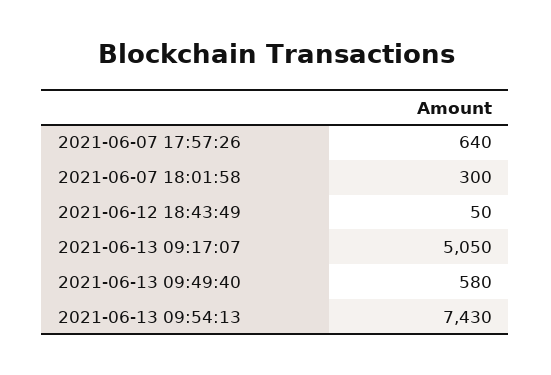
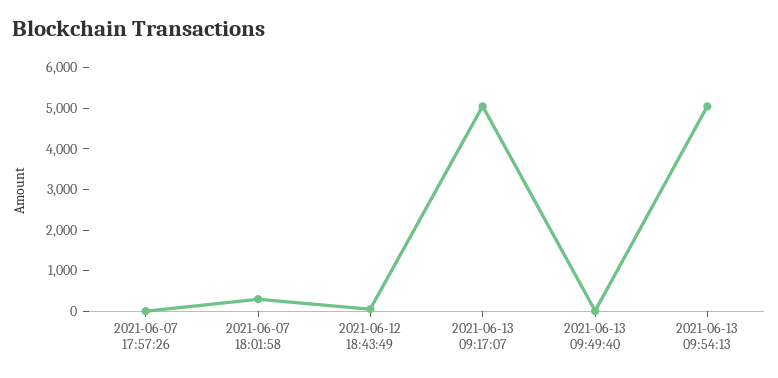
2021-06-07 17:57:26: 640 -> 0
2021-06-13 09:49:40: 580 -> 0
2021-06-13 09:54:13: 7430 -> 5000

